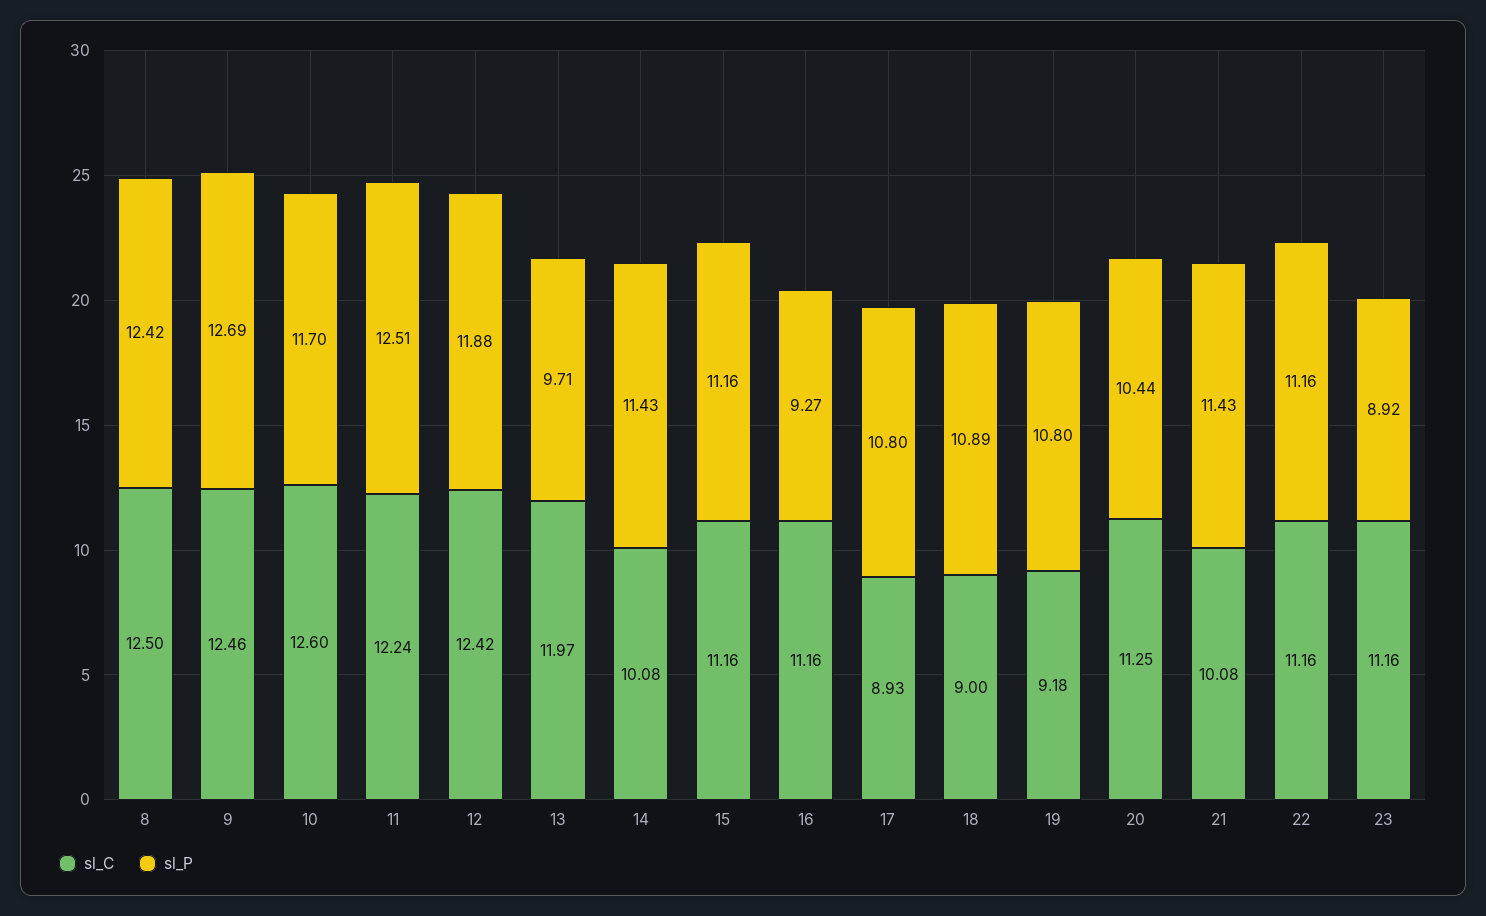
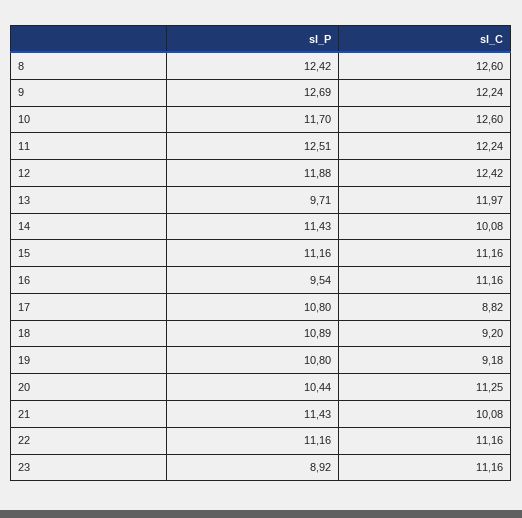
sl_C, 8: 12.5 -> 12.6
sl_C, 9: 12.46 -> 12.24
sl_P, 16: 9.27 -> 9.54
sl_C, 17: 8.93 -> 8.82
sl_C, 18: 9 -> 9.2

